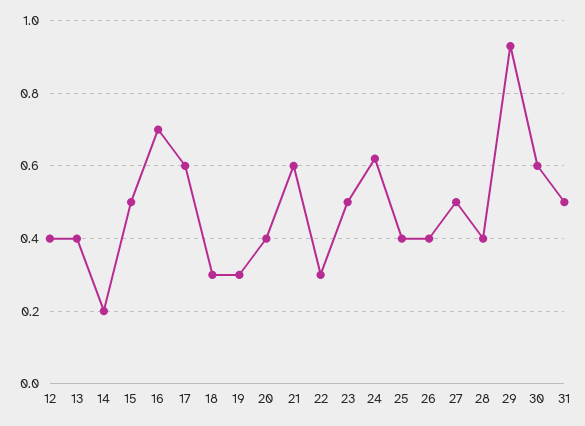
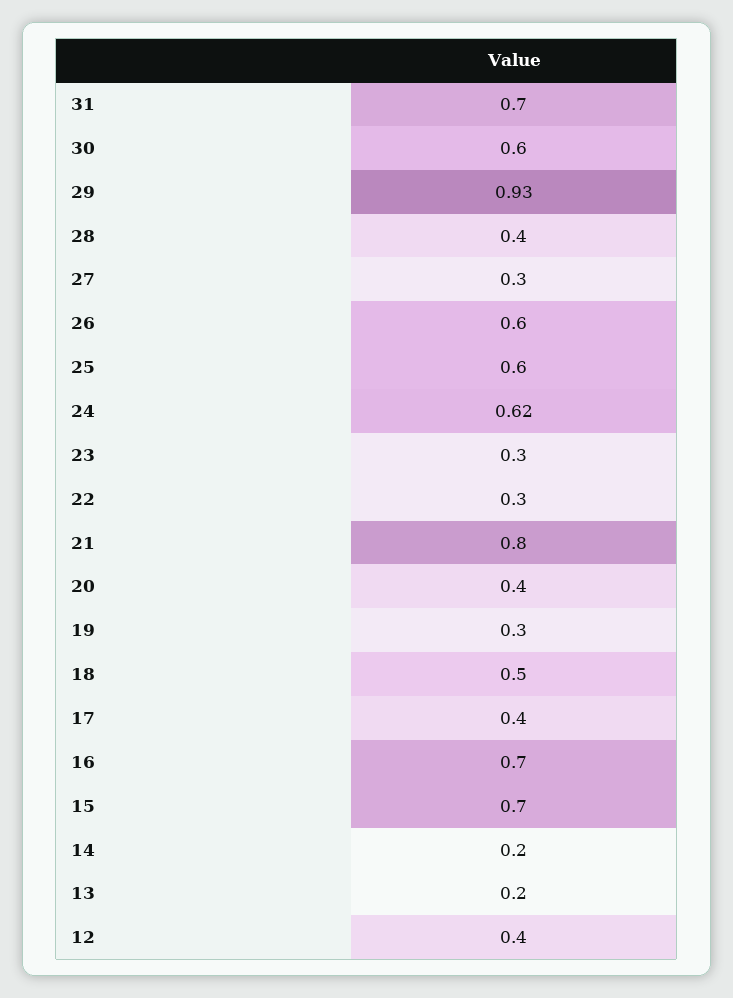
13: 0.4 -> 0.2
15: 0.5 -> 0.7
17: 0.6 -> 0.4
18: 0.3 -> 0.5
21: 0.6 -> 0.8
23: 0.5 -> 0.3
25: 0.4 -> 0.6
26: 0.4 -> 0.6
27: 0.5 -> 0.3
31: 0.5 -> 0.7

